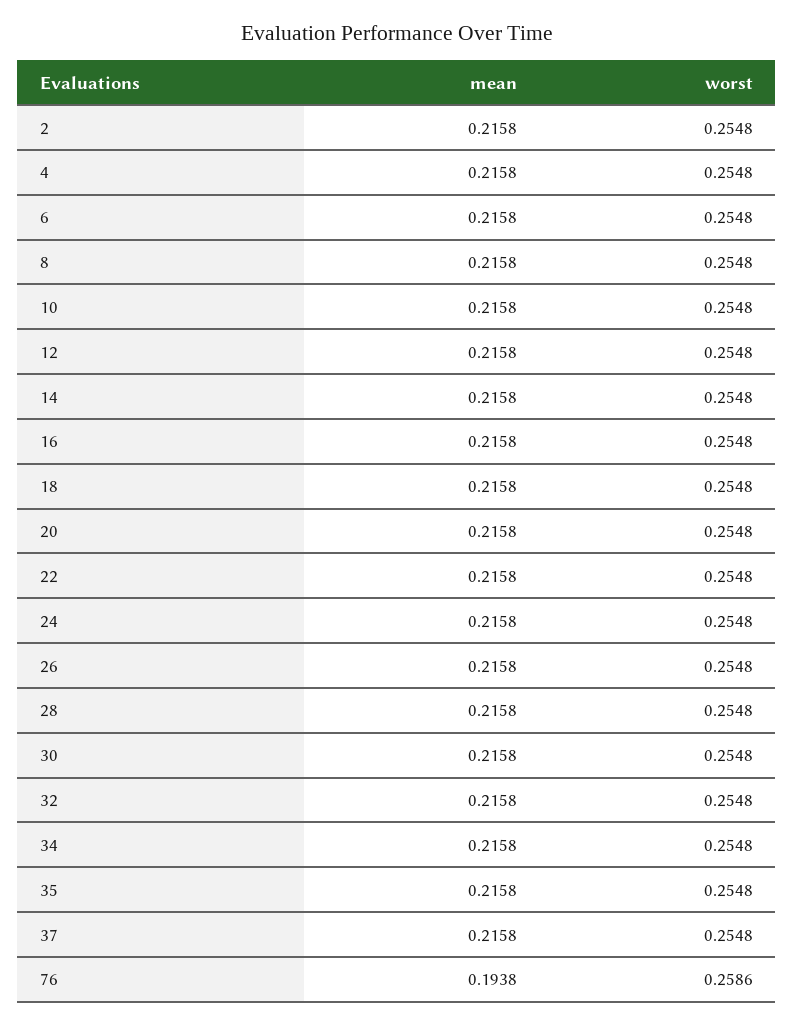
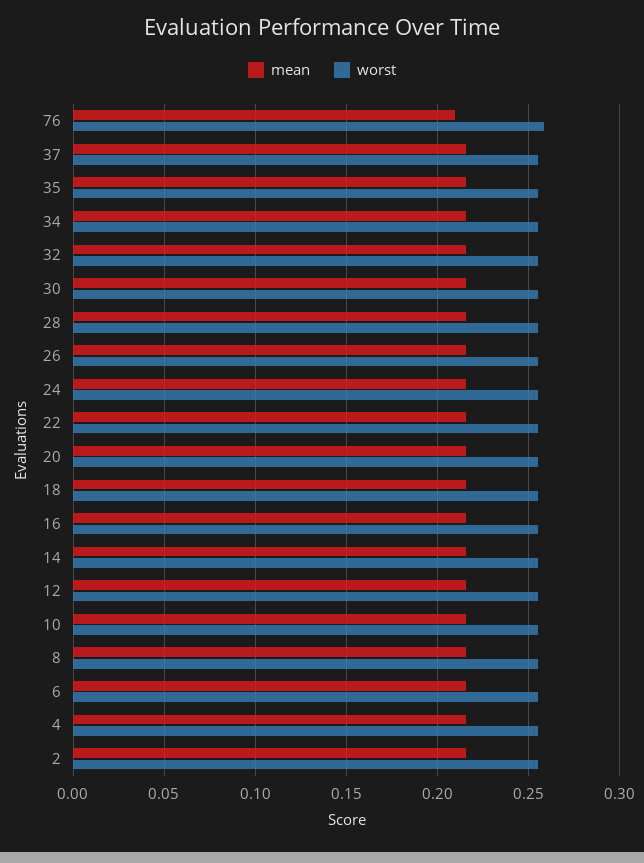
mean, 76: 0.1938 -> 0.21

